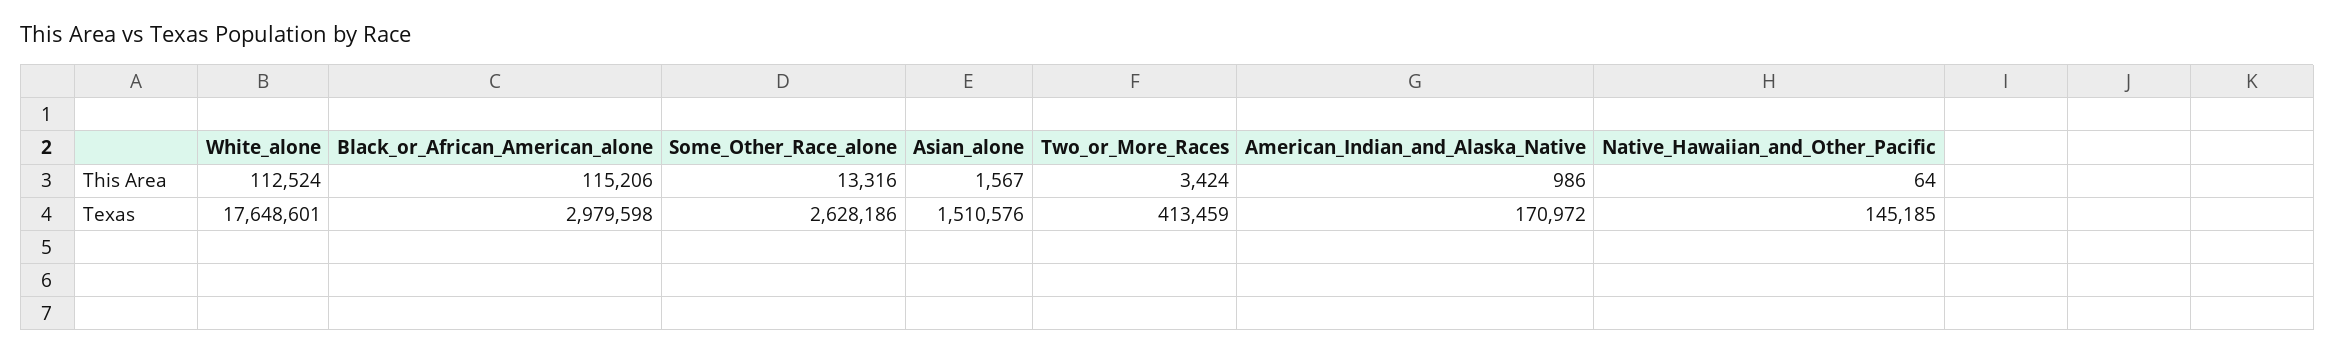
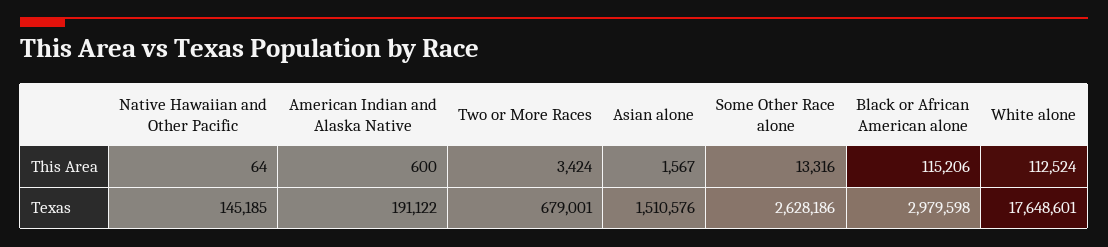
American_Indian_and_Alaska_Native, This Area: 986 -> 600
Two_or_More_Races, Texas: 413459 -> 679001
American_Indian_and_Alaska_Native, Texas: 170972 -> 191122

